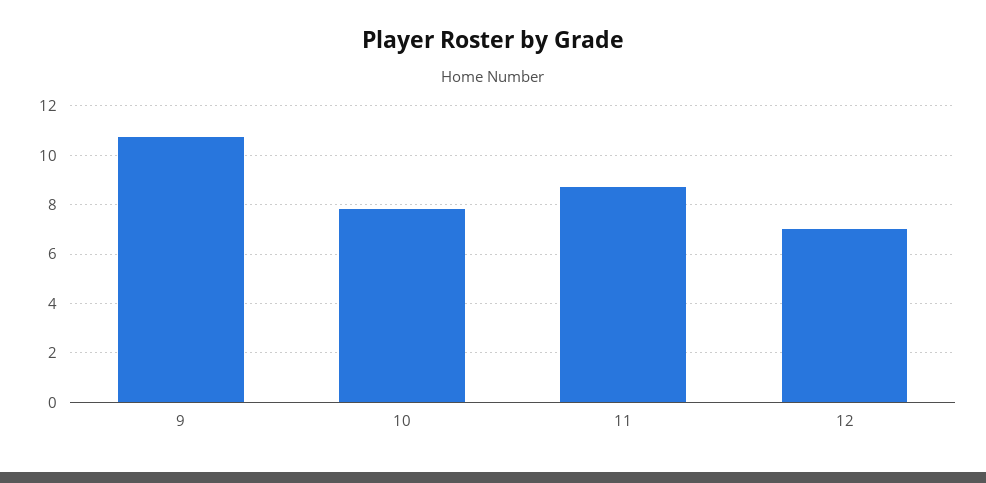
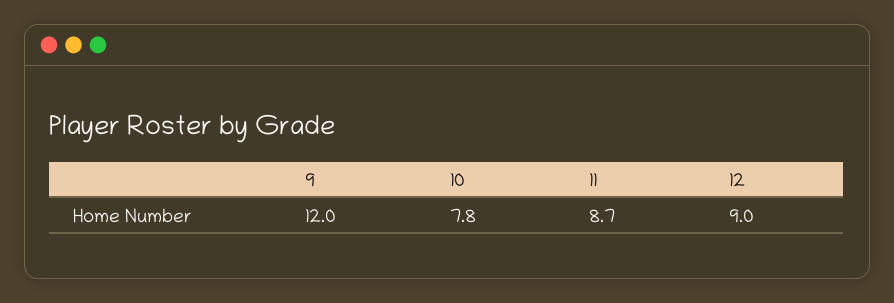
9: 10.75 -> 12
12: 7 -> 9

